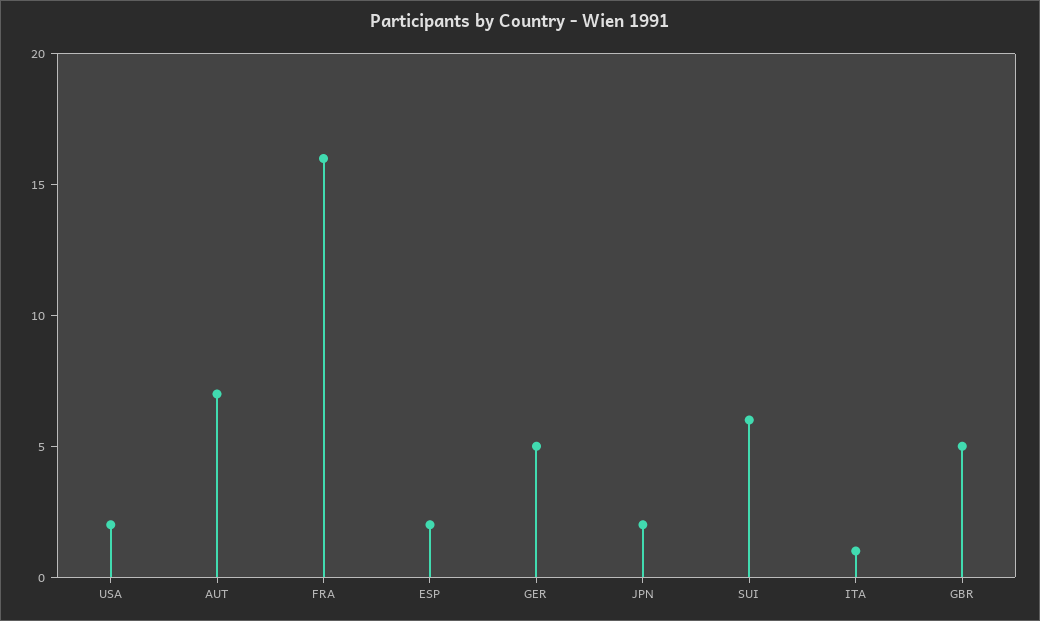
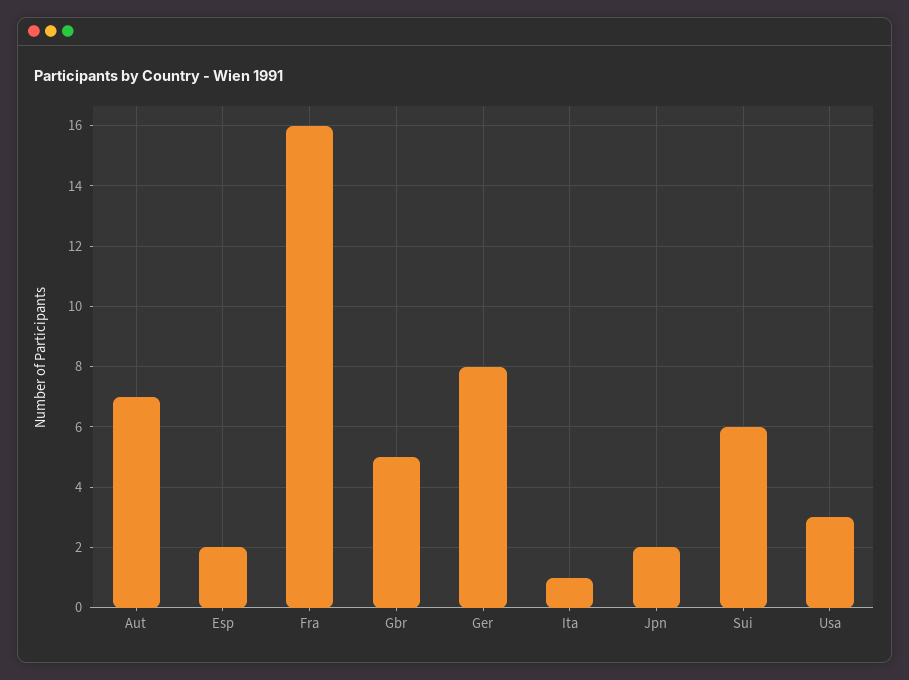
USA: 2 -> 3
GER: 5 -> 8

